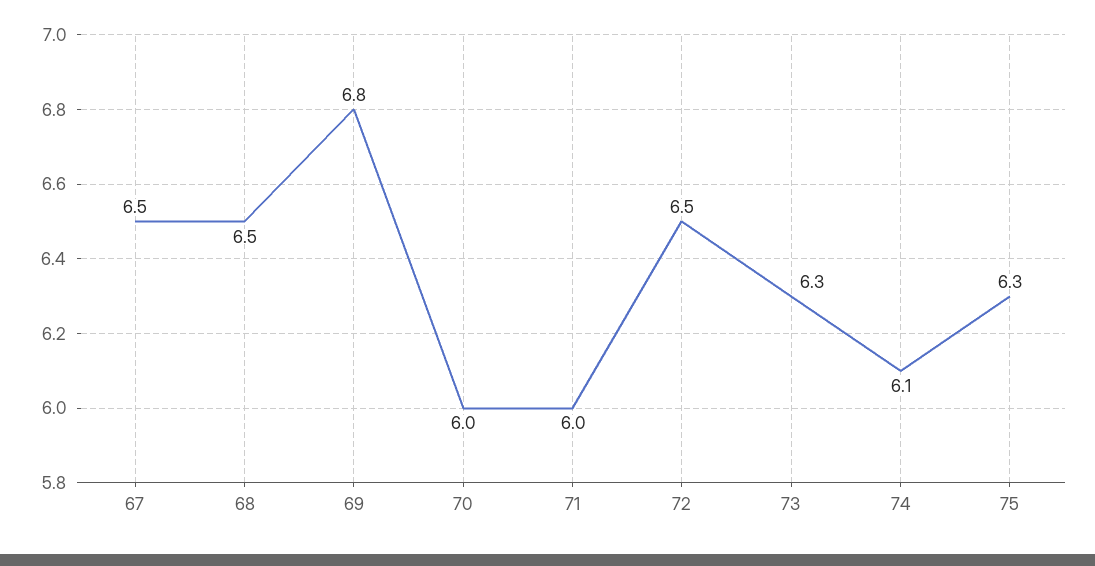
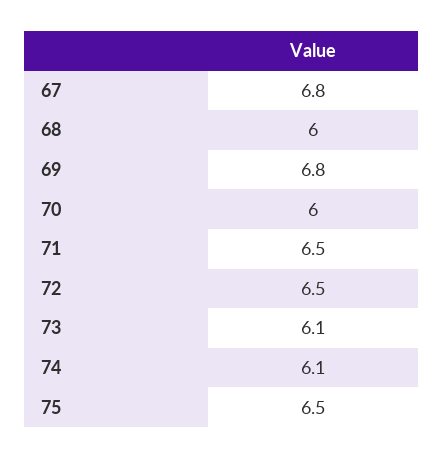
67: 6.5 -> 6.8
68: 6.5 -> 6
71: 6 -> 6.5
73: 6.3 -> 6.1
75: 6.3 -> 6.5

